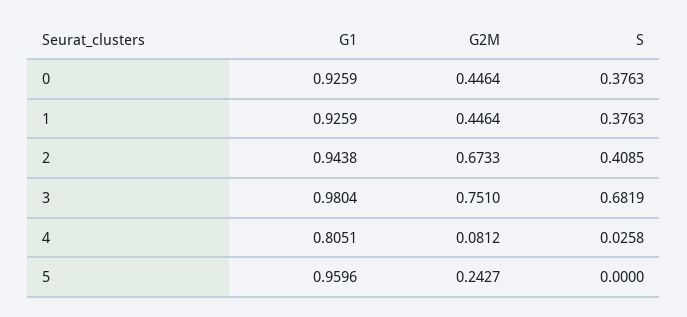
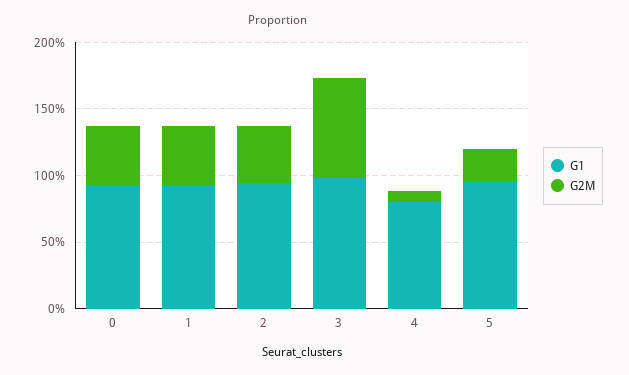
S, 0: 0.3763 -> none
S, 1: 0.3763 -> none
G2M, 2: 0.6733 -> 0.4
S, 2: 0.4085 -> none
S, 3: 0.6819 -> none
S, 4: 0.0258 -> none
S, 5: 0 -> none

